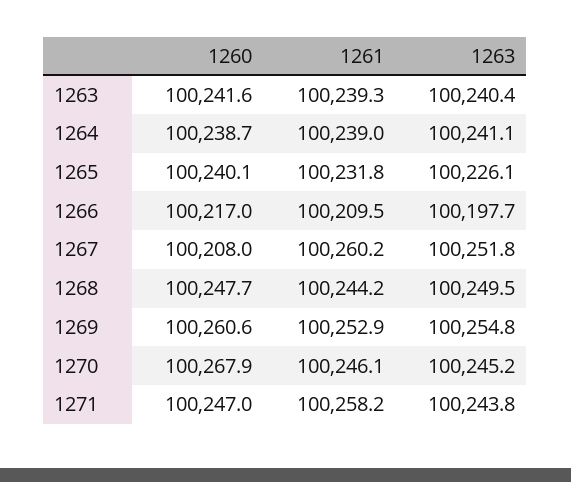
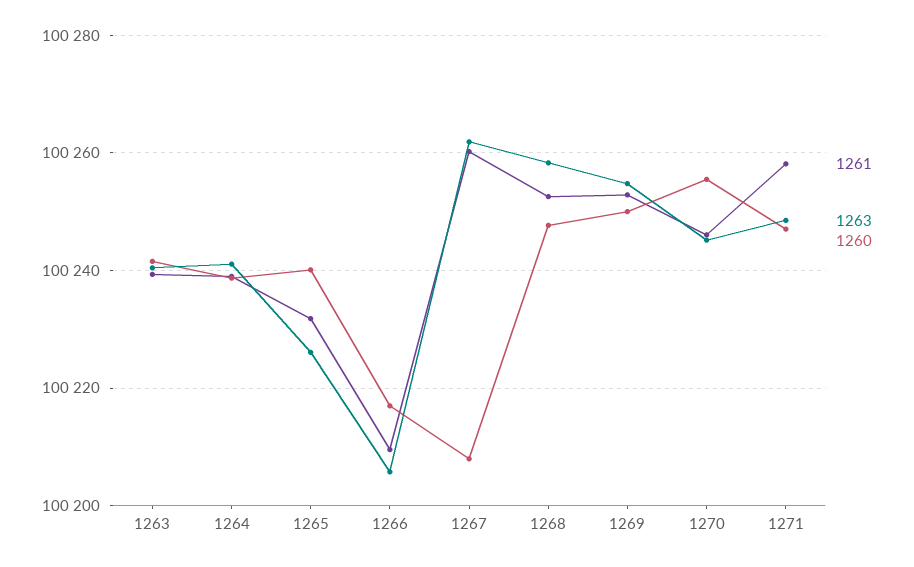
1263, 1266: 100197.7 -> 100206
1263, 1267: 100251.8 -> 100262
1261, 1268: 100244.2 -> 100252
1263, 1268: 100249.5 -> 100258
1260, 1269: 100260.6 -> 100250
1260, 1270: 100267.9 -> 100256
1263, 1271: 100243.8 -> 100248

